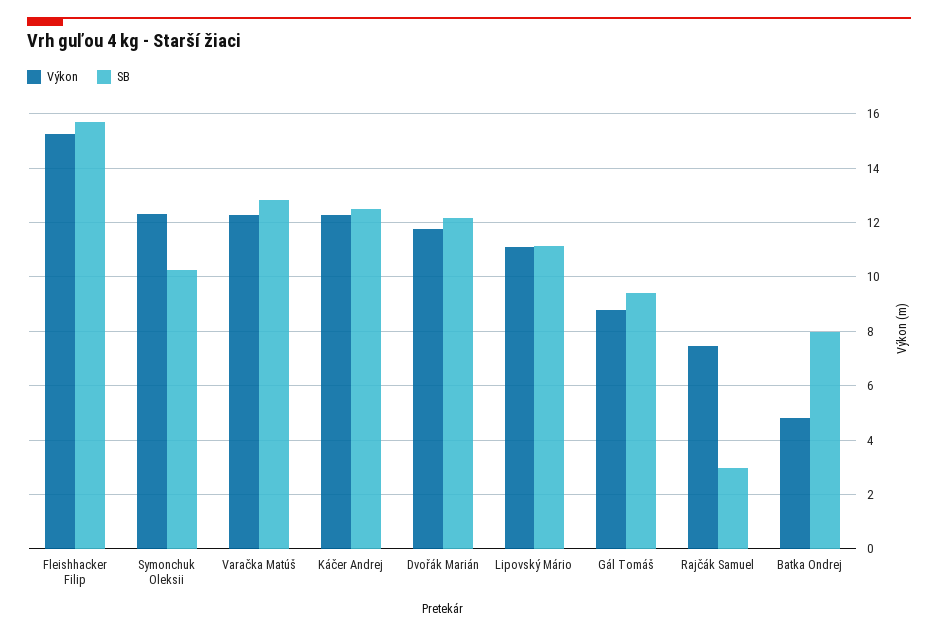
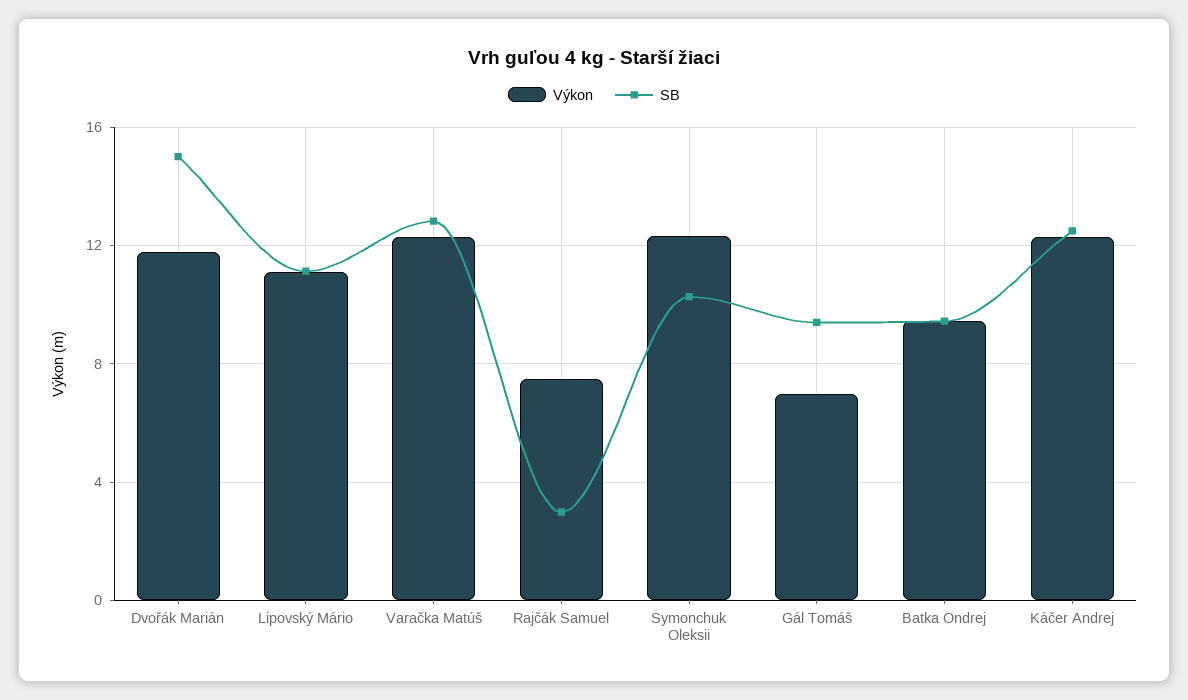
Výkon, Fleishhacker Filip: 15.25 -> none
SB, Fleishhacker Filip: 15.75 -> none
SB, Dvořák Marián: 12.25 -> 15
Výkon, Gál Tomáš: 8.75 -> 7
Výkon, Batka Ondrej: 4.75 -> 9.5
SB, Batka Ondrej: 8 -> 9.5

